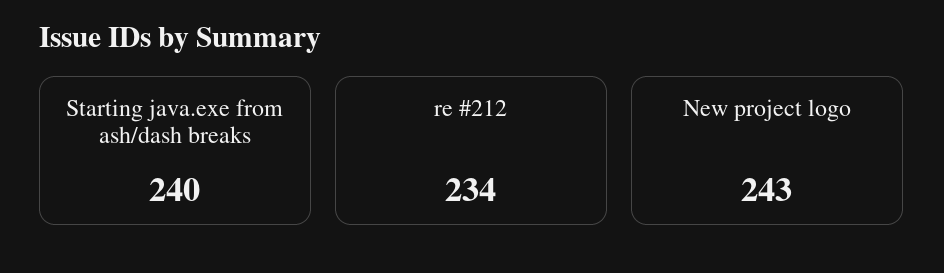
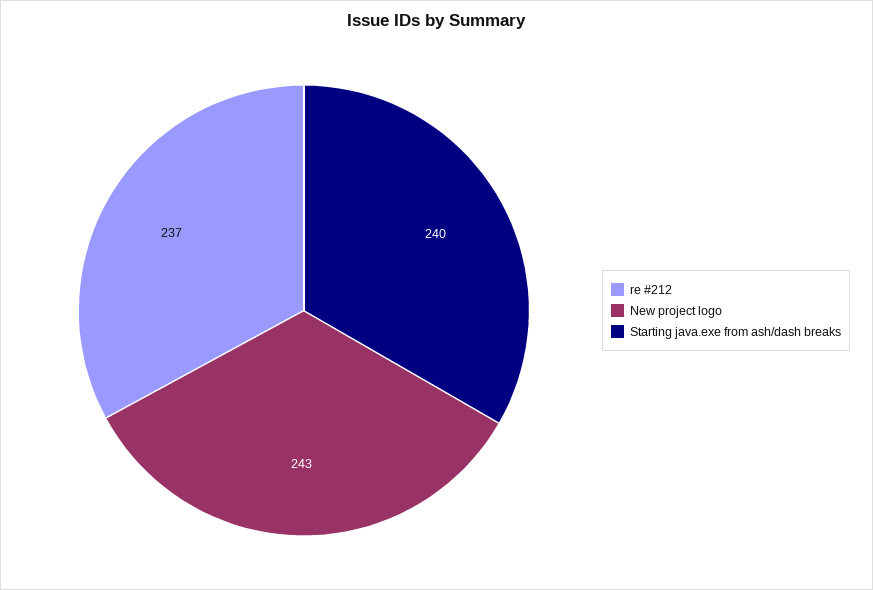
re #212: 234 -> 237

